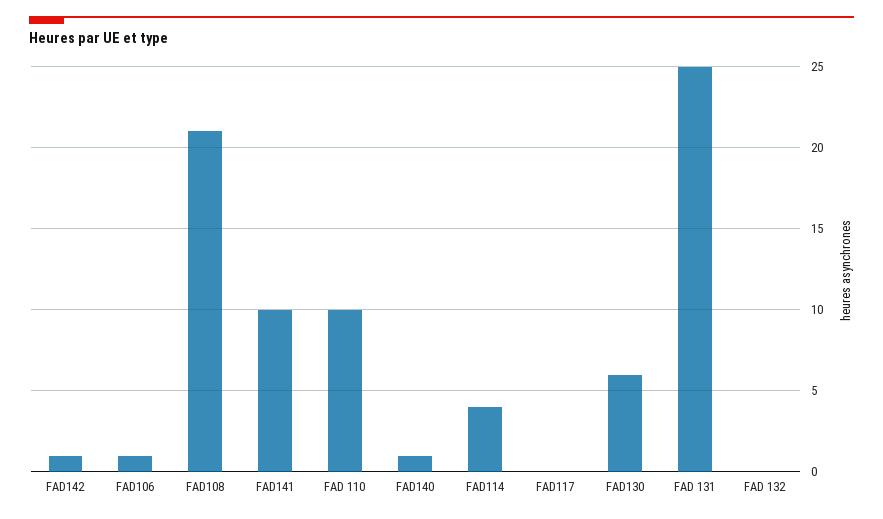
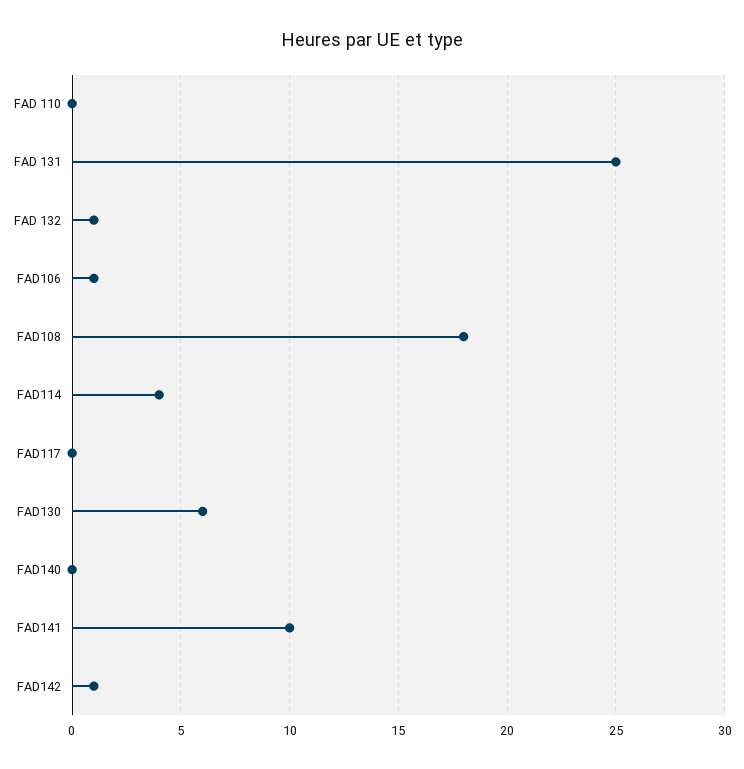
FAD108: 21 -> 18
FAD 110: 10 -> 0
FAD140: 1 -> 0
FAD 132: 0 -> 1

